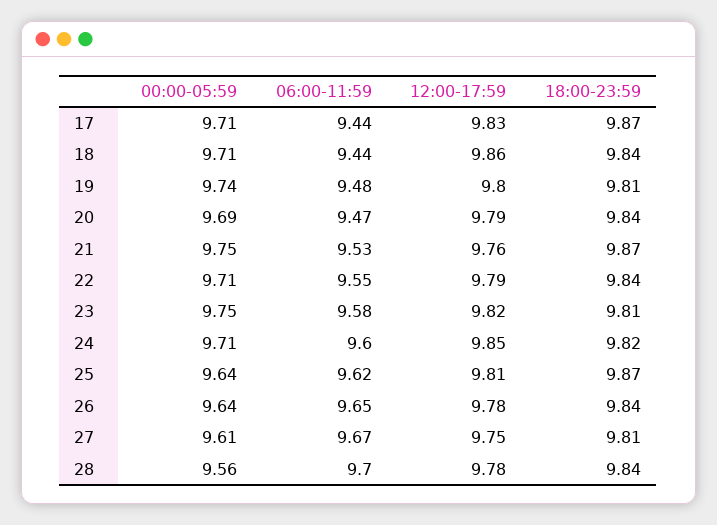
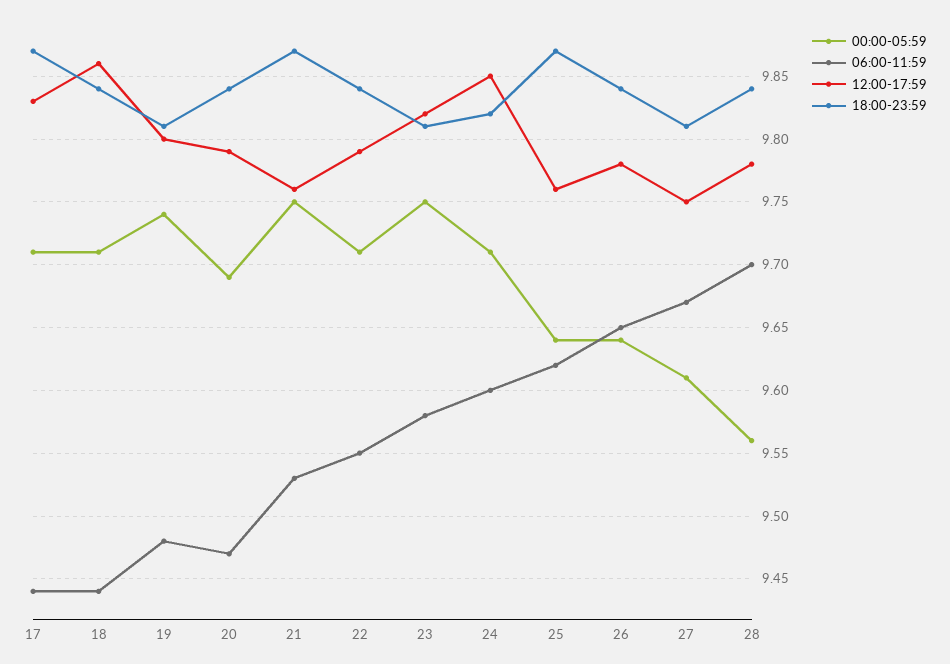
12:00-17:59, 25: 9.81 -> 9.76

